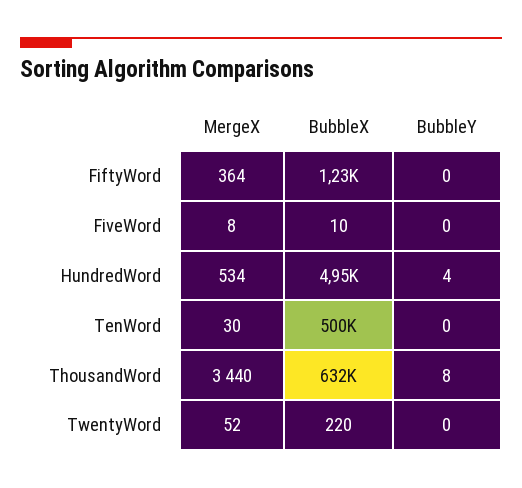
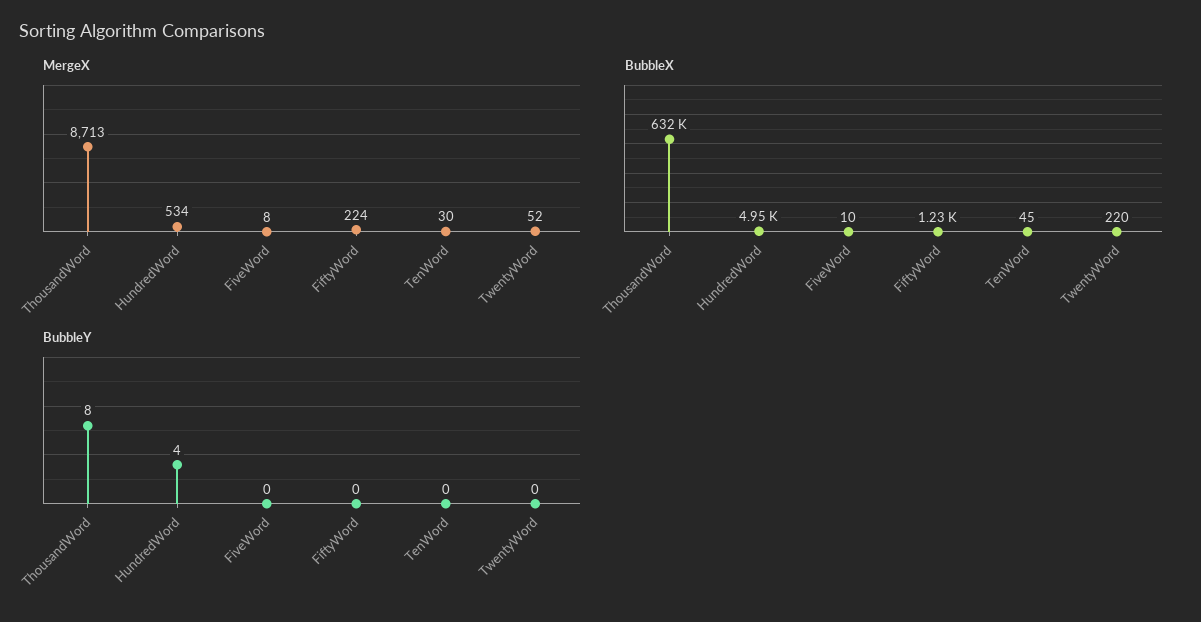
MergeX, FiftyWord: 364 -> 224
BubbleX, TenWord: 500000 -> 45
MergeX, ThousandWord: 3440 -> 8713

